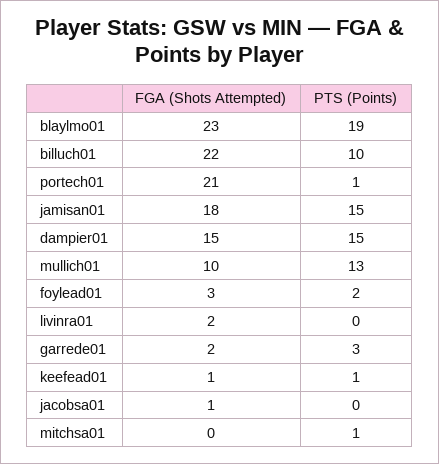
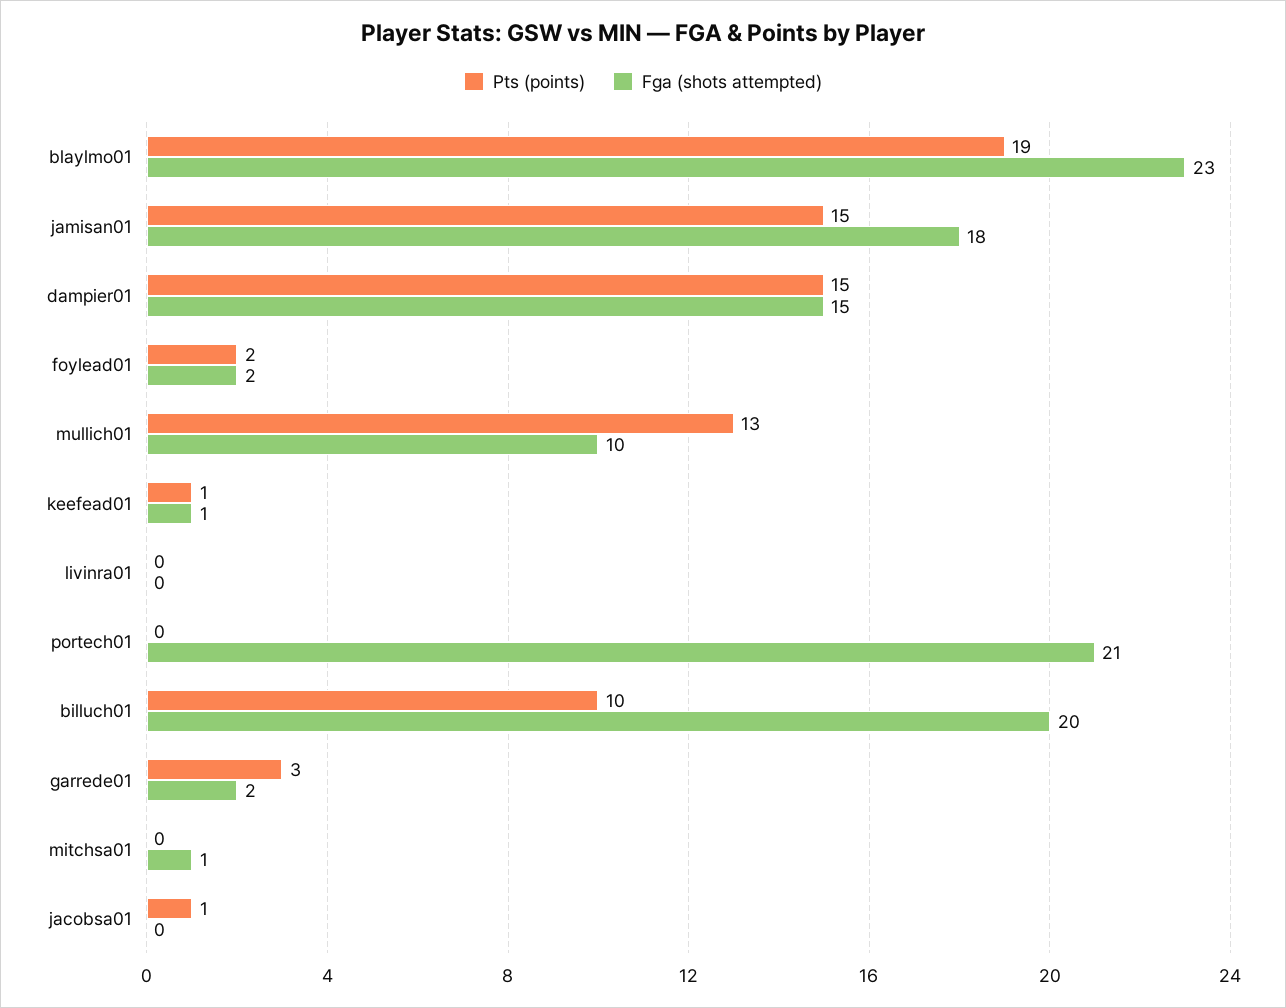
FGA (Shots Attempted), billuch01: 22 -> 20
PTS (Points), portech01: 1 -> 0
FGA (Shots Attempted), foylead01: 3 -> 2
FGA (Shots Attempted), livinra01: 2 -> 0
FGA (Shots Attempted), jacobsa01: 1 -> 0
PTS (Points), jacobsa01: 0 -> 1
FGA (Shots Attempted), mitchsa01: 0 -> 1
PTS (Points), mitchsa01: 1 -> 0

